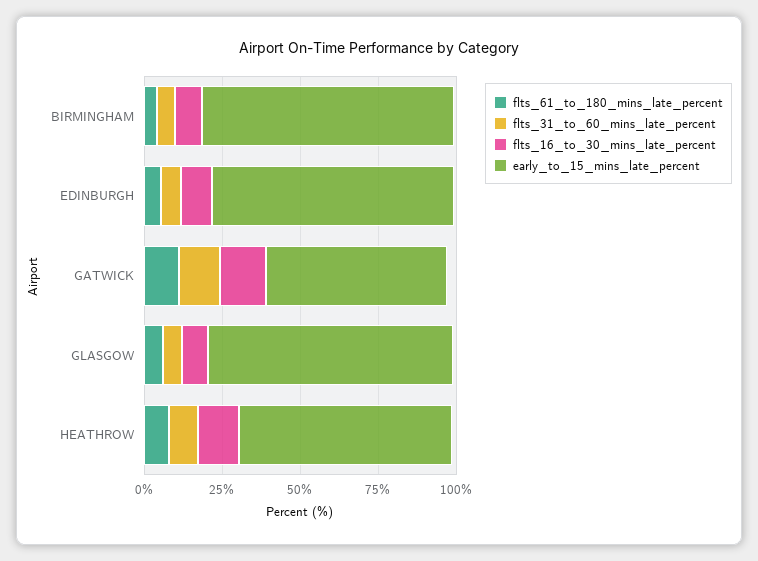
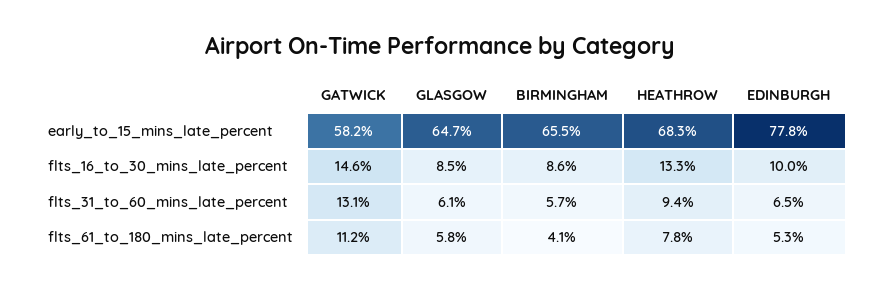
early_to_15_mins_late_percent, BIRMINGHAM: 80 -> 65.5
early_to_15_mins_late_percent, GLASGOW: 80 -> 64.7

